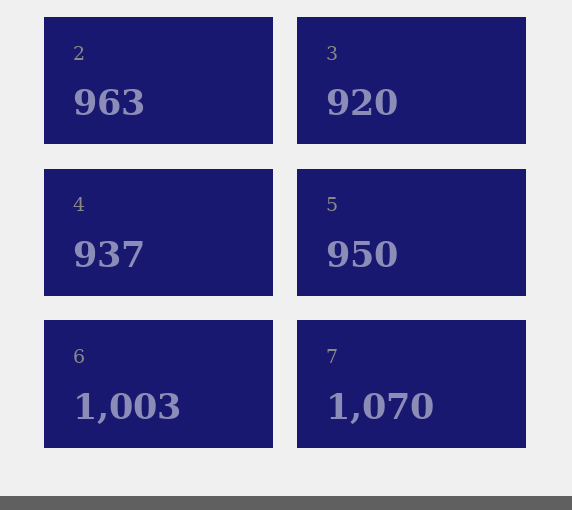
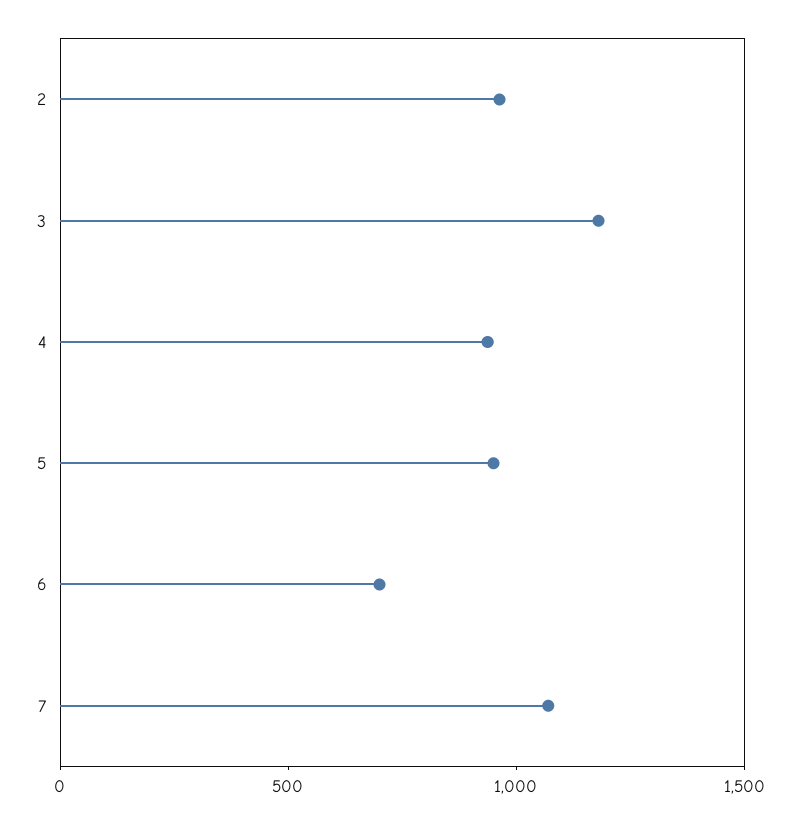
3: 920 -> 1200
6: 1003 -> 700

